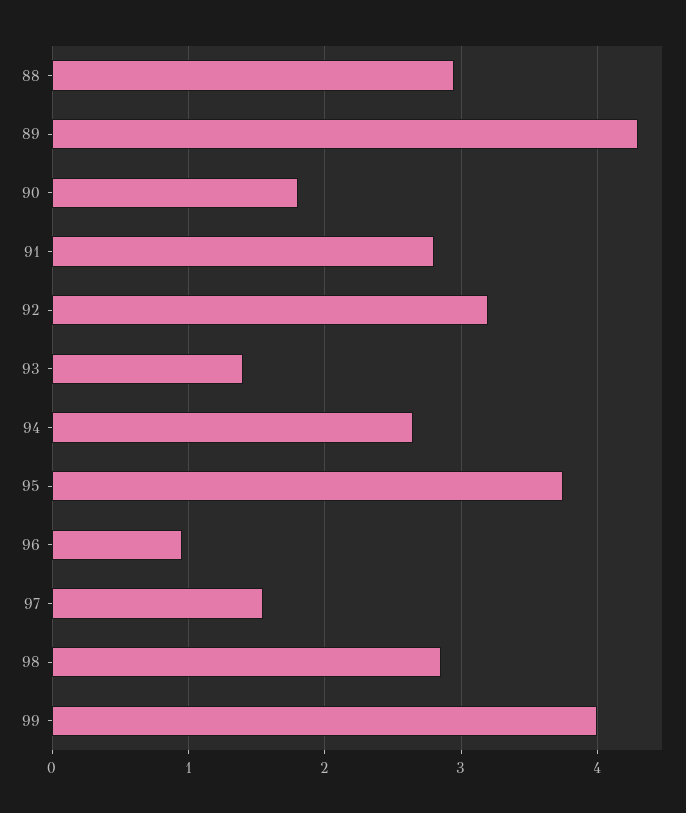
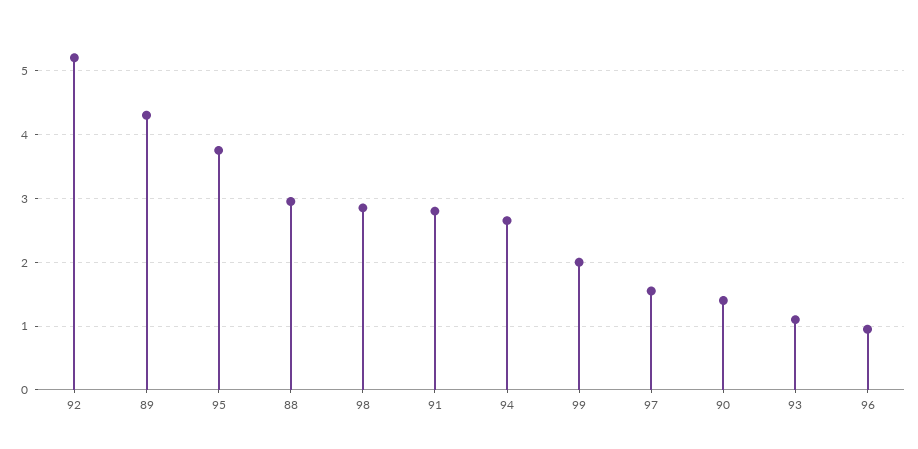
90: 1.8 -> 1.4
92: 3.2 -> 5.2
93: 1.4 -> 1.1
99: 4 -> 2

